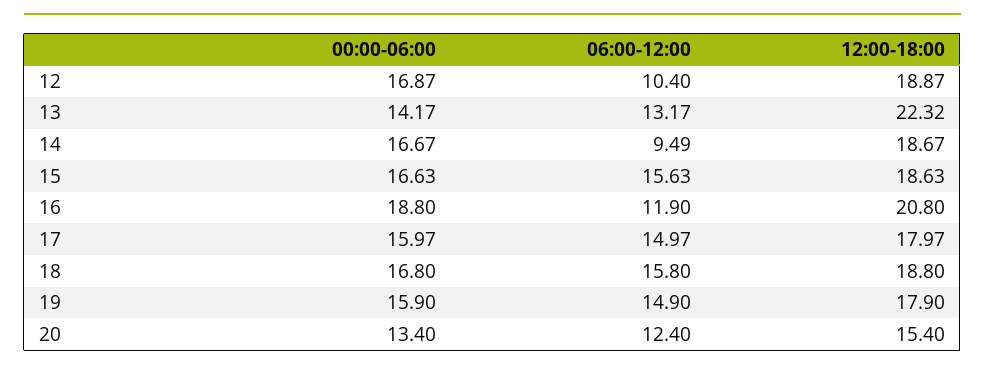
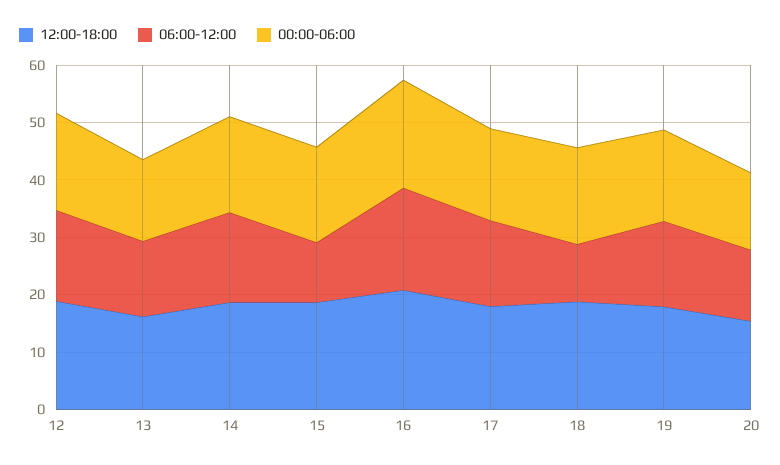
06:00-12:00, 12: 10.4 -> 16
12:00-18:00, 13: 22.32 -> 16
06:00-12:00, 14: 9.49 -> 16
06:00-12:00, 15: 15.63 -> 10
06:00-12:00, 16: 11.9 -> 18
06:00-12:00, 18: 15.8 -> 10

